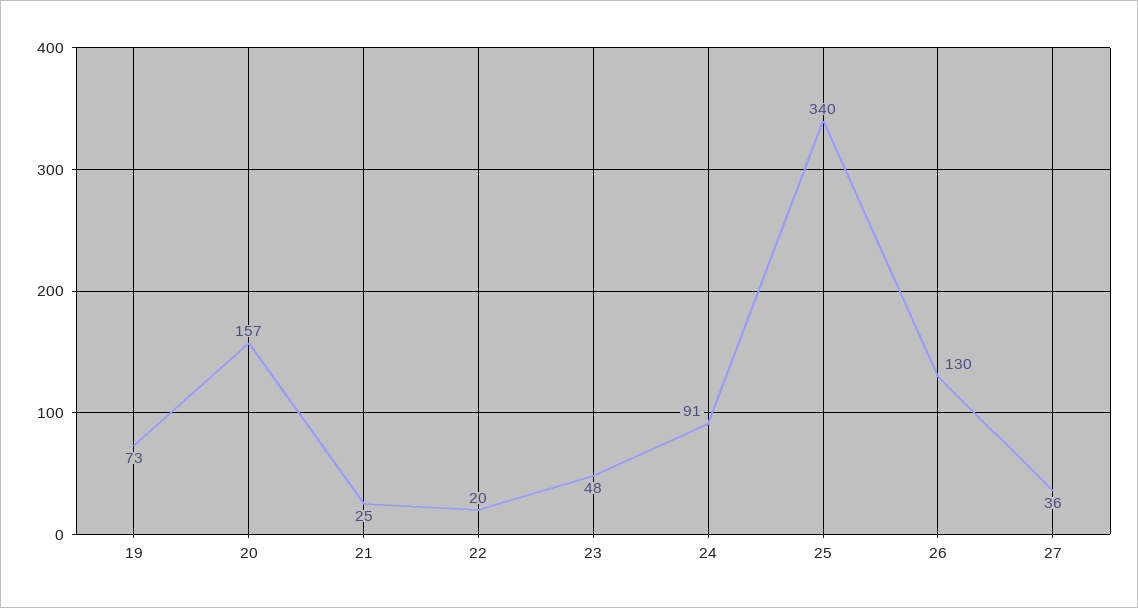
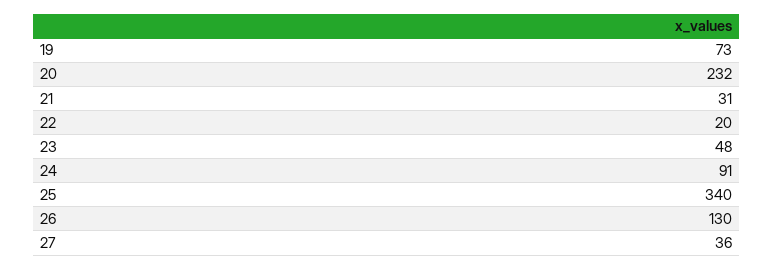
20: 157 -> 232
21: 25 -> 31

